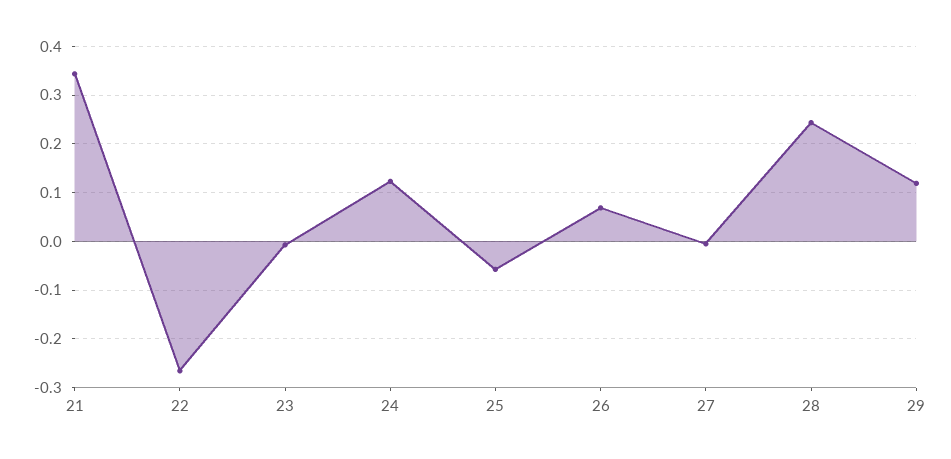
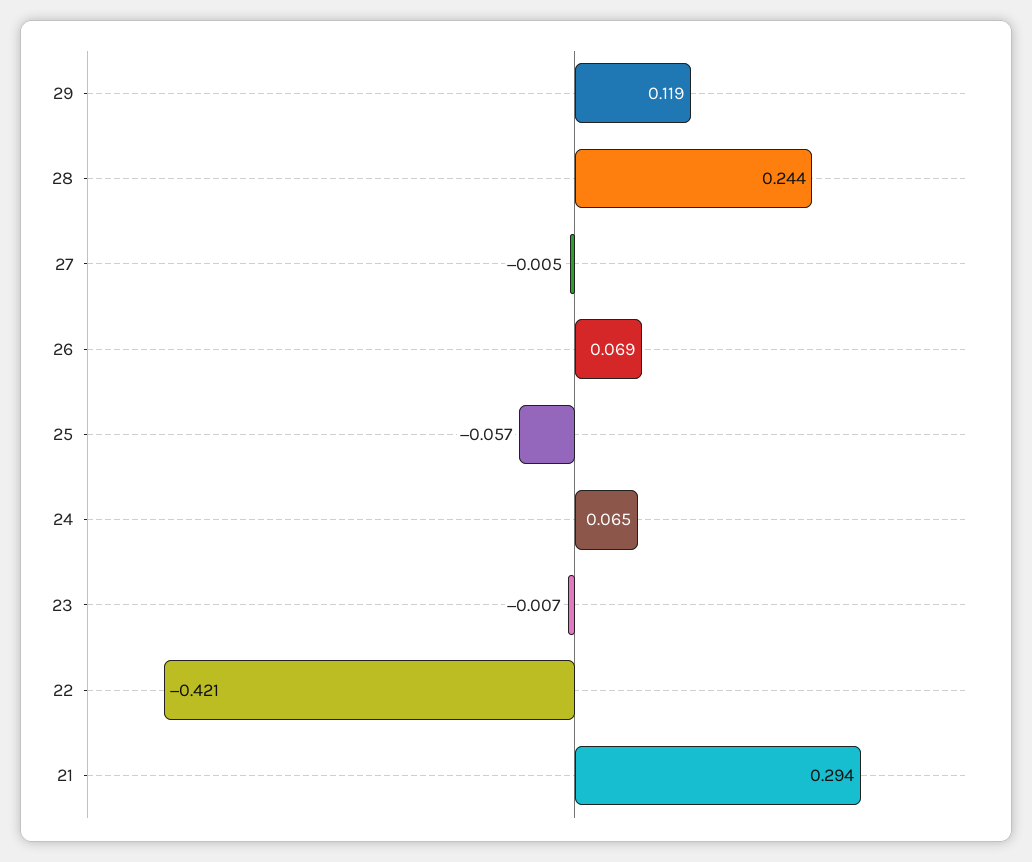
21: 0.34 -> 0.294
22: -0.26 -> -0.421
24: 0.12 -> 0.065

